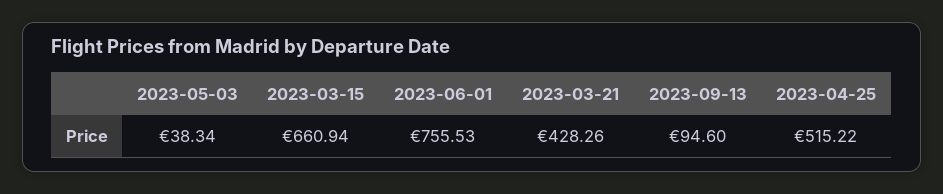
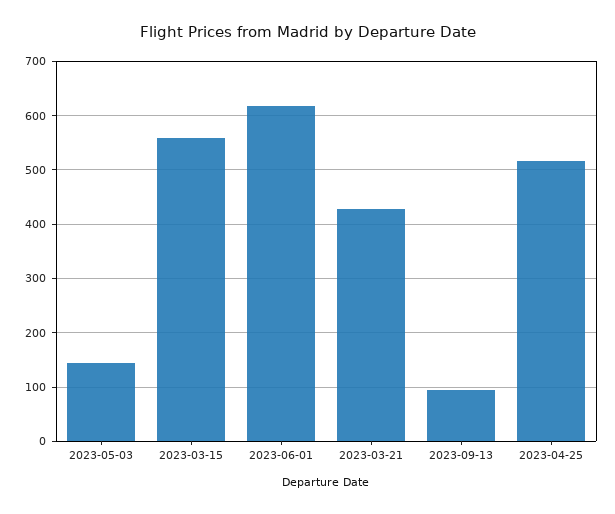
2023-05-03: 38.34 -> 140
2023-03-15: 660.94 -> 560
2023-06-01: 755.53 -> 620

